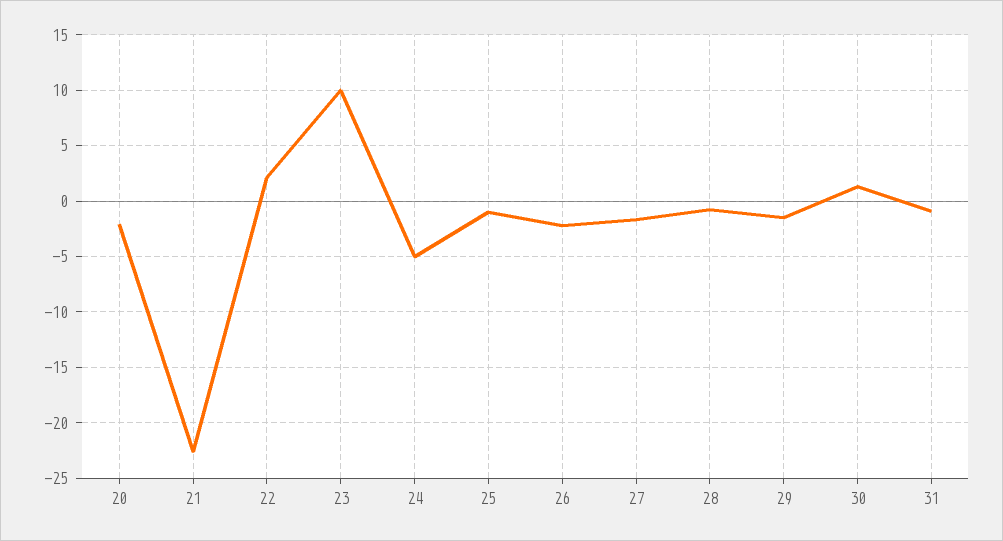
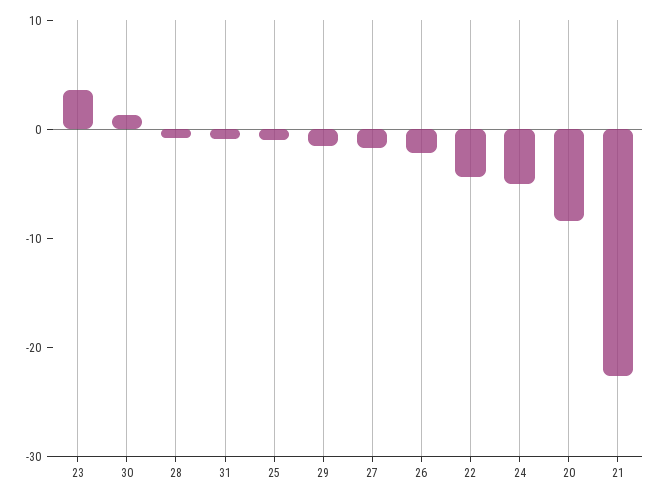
20: -2 -> -8
22: 2 -> -4
23: 10 -> 4

